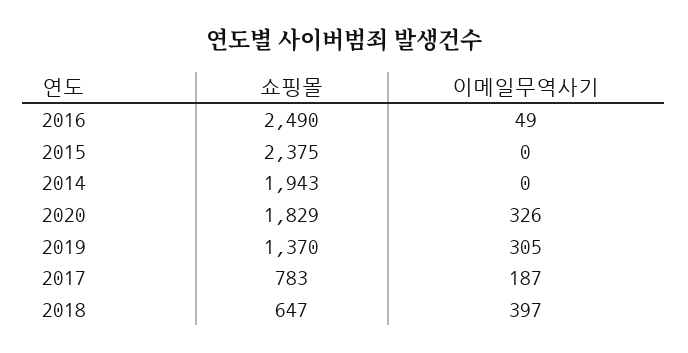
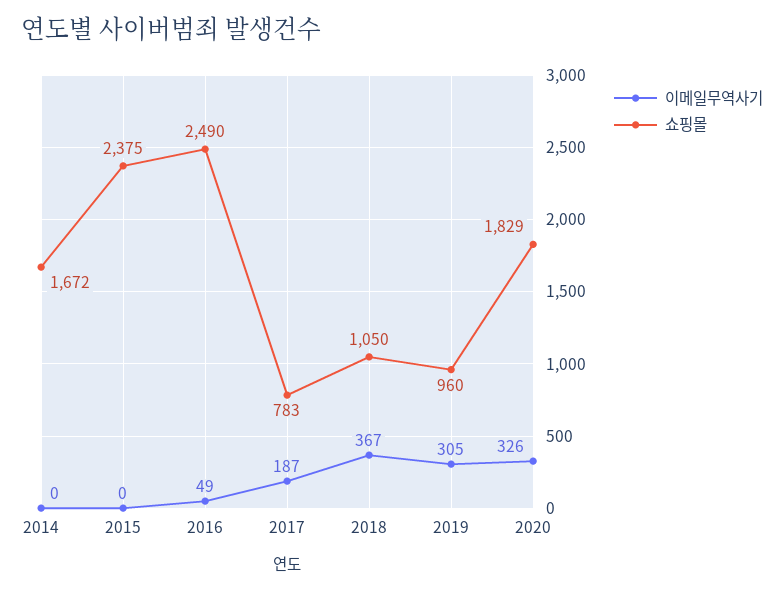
쇼핑몰, 2014: 1943 -> 1672
쇼핑몰, 2019: 1370 -> 960
쇼핑몰, 2018: 647 -> 1050
이메일무역사기, 2018: 397 -> 367

